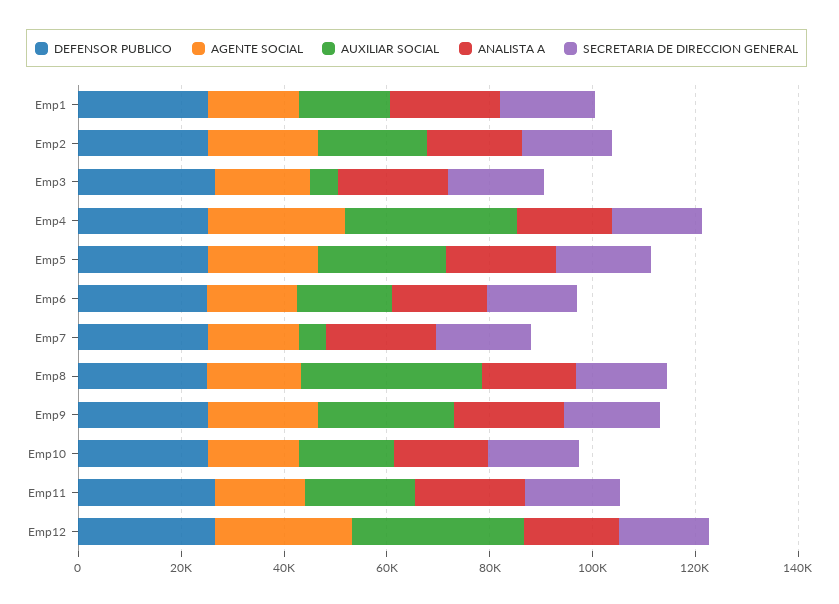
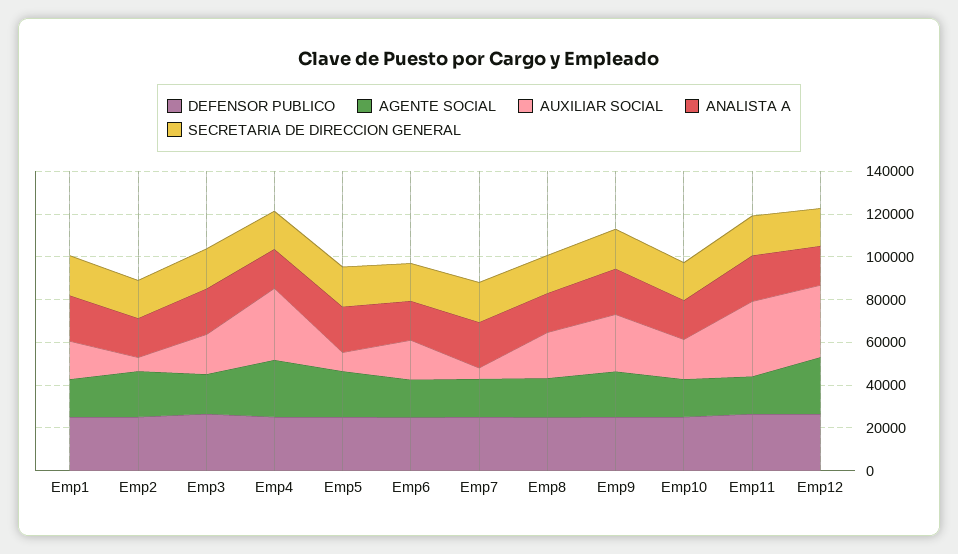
AUXILIAR SOCIAL, Emp2: 20000 -> 5000
AUXILIAR SOCIAL, Emp3: 5000 -> 20000
AUXILIAR SOCIAL, Emp5: 25000 -> 10000
AUXILIAR SOCIAL, Emp8: 35000 -> 20000
AUXILIAR SOCIAL, Emp11: 20000 -> 35000

